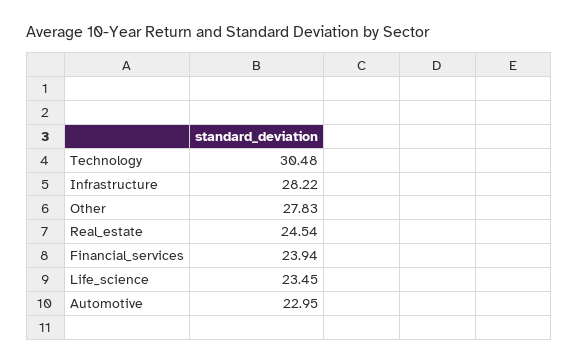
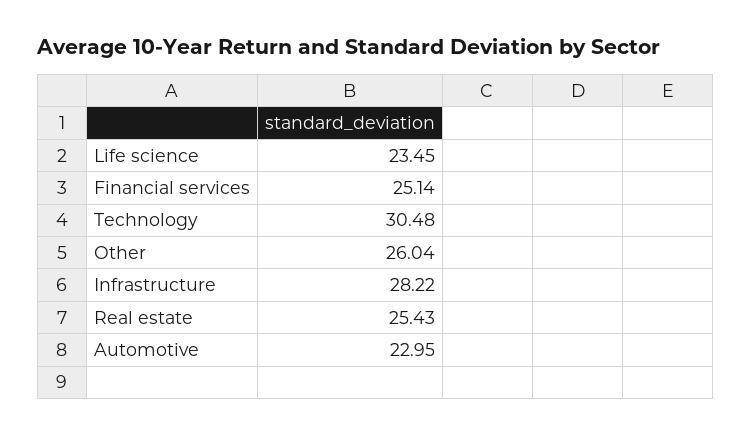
Other: 27.83 -> 26.04
Real_estate: 24.54 -> 25.43
Financial_services: 23.94 -> 25.14

